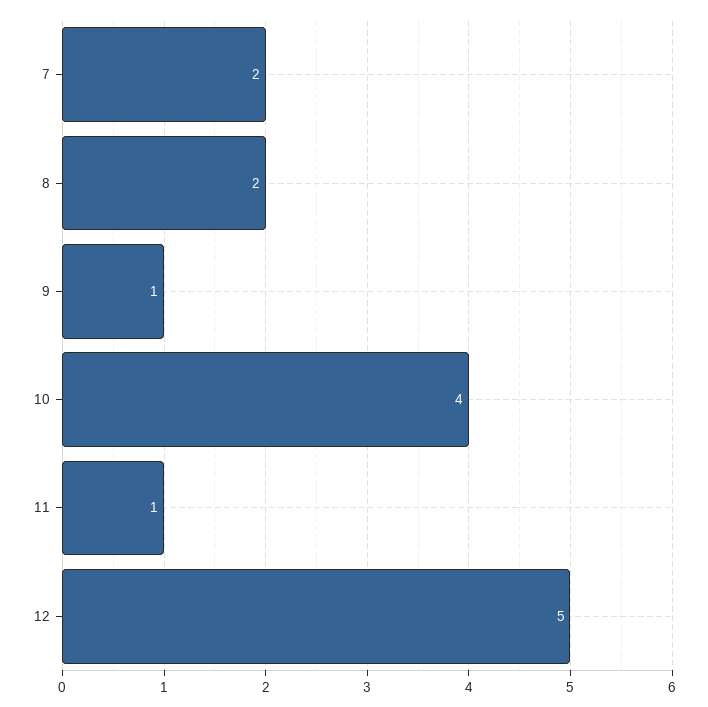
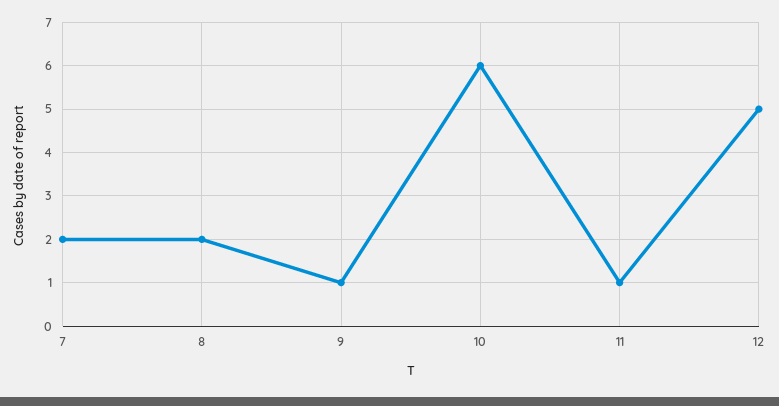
10: 4 -> 6

